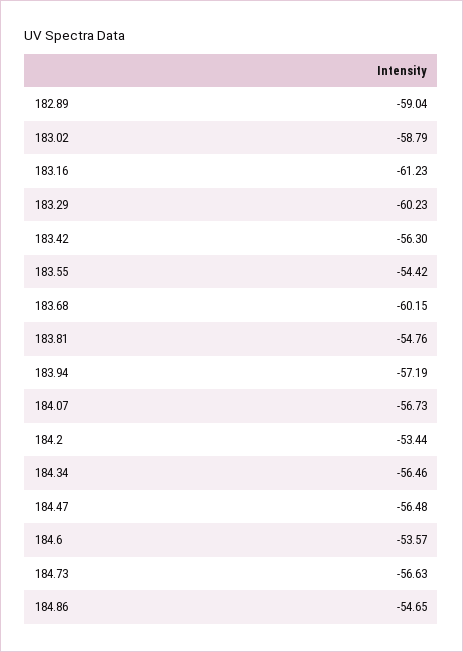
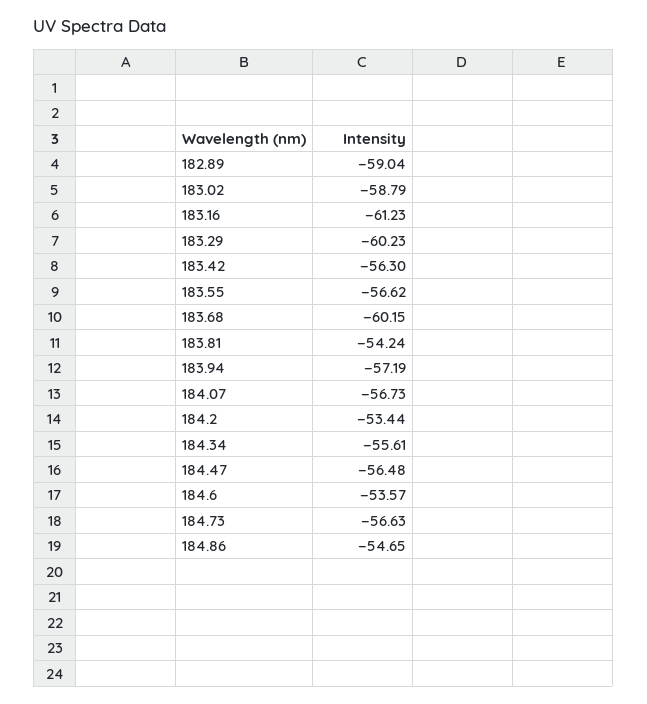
183.55: -54.42 -> -56.62
183.81: -54.76 -> -54.24
184.34: -56.46 -> -55.61

